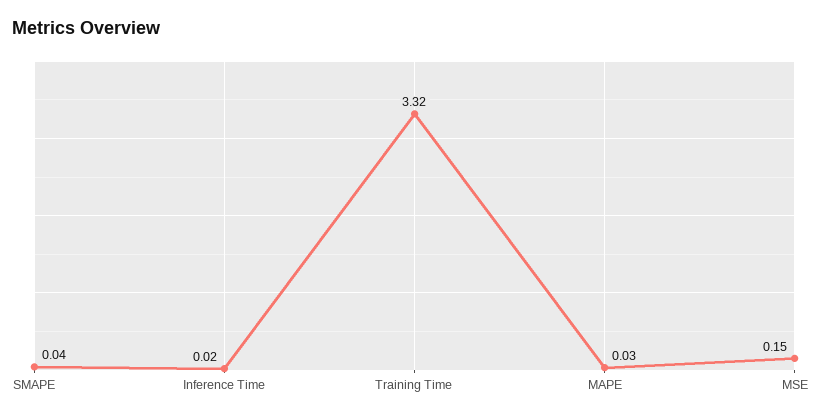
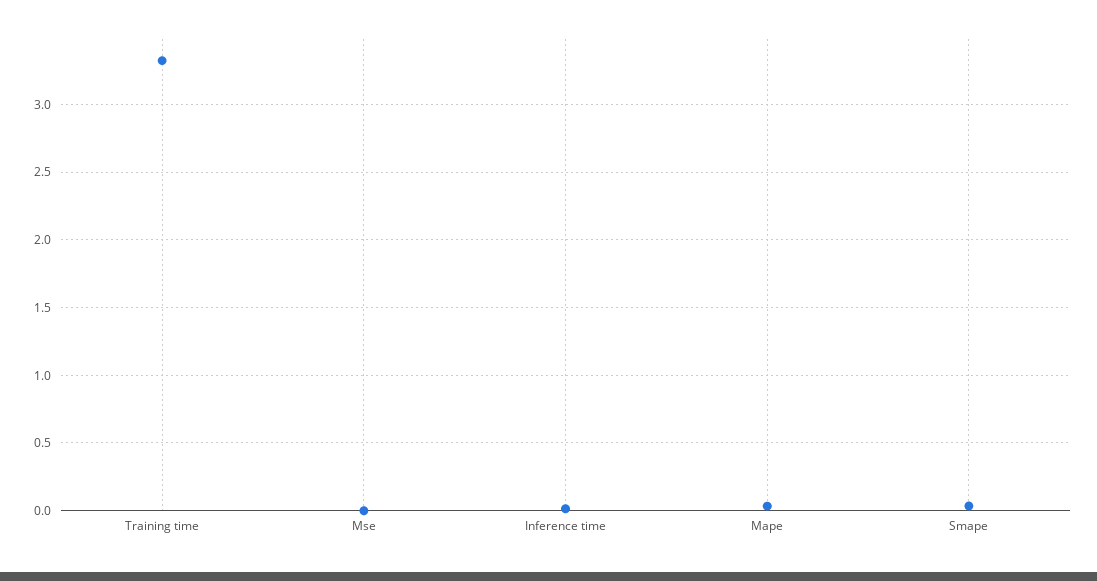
MSE: 0.15 -> 0

